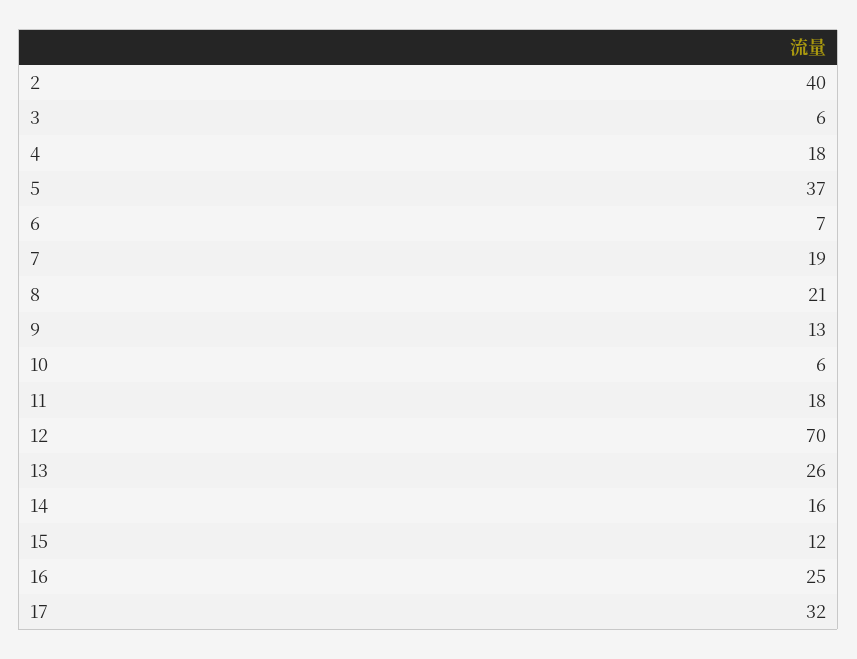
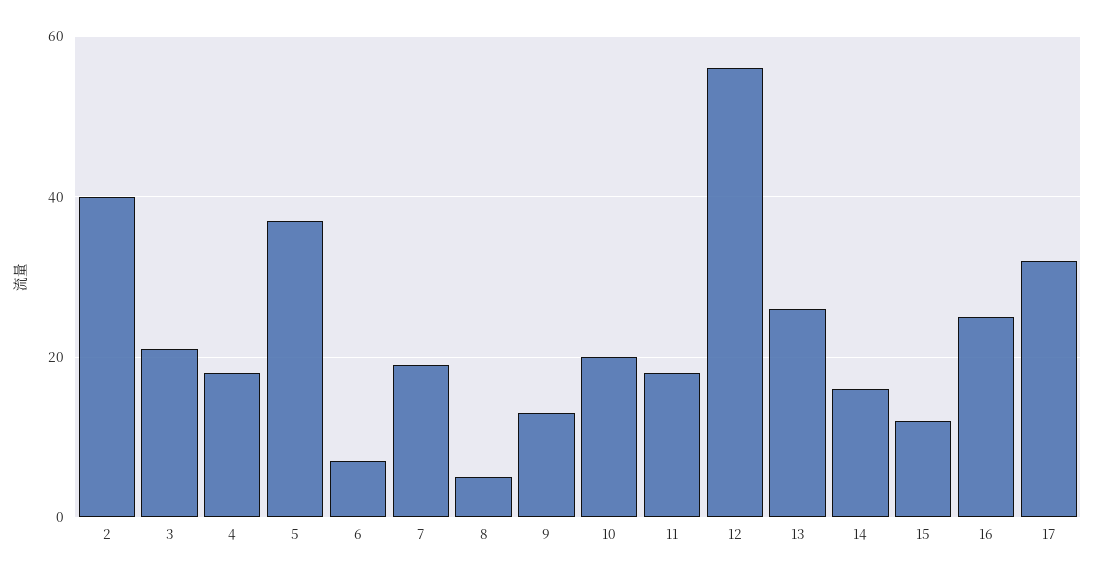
3: 6 -> 20
8: 21 -> 5
10: 6 -> 20
12: 70 -> 55

